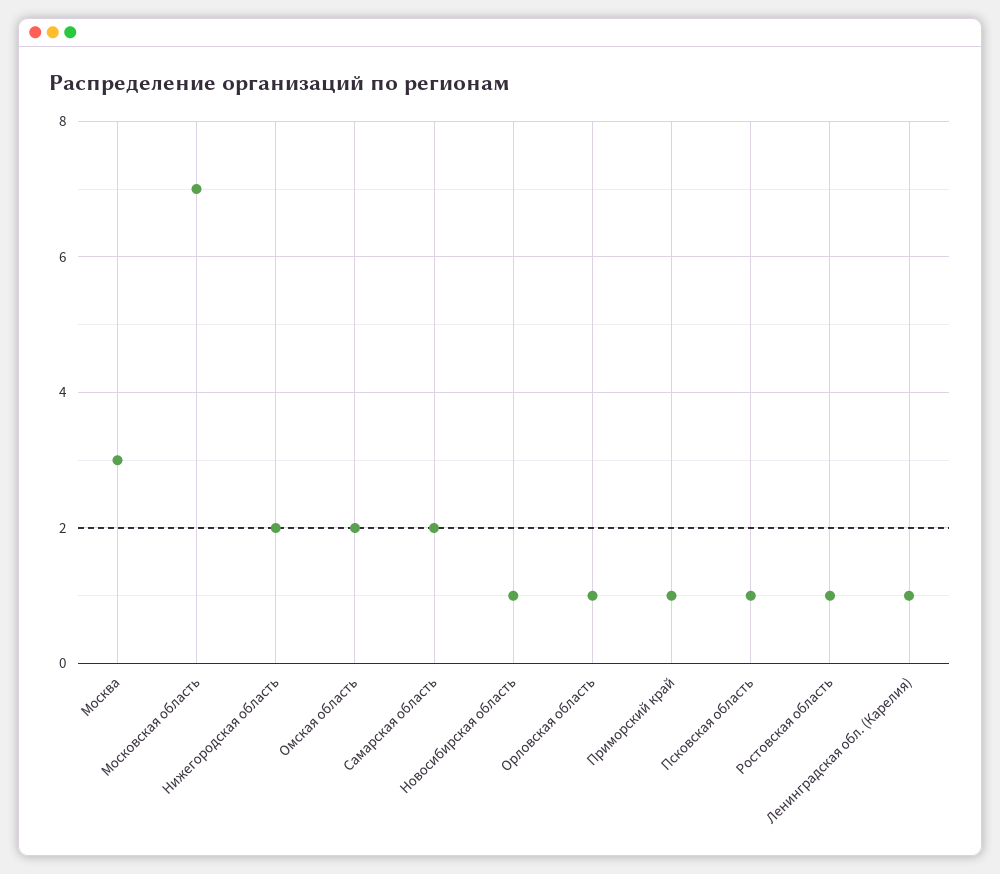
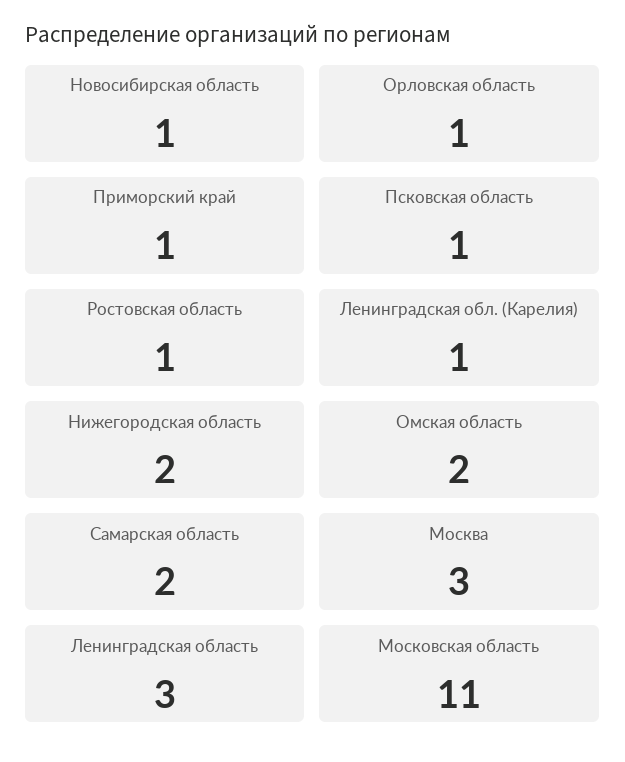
Московская область: 7 -> 11
Ленинградская область: none -> 3

